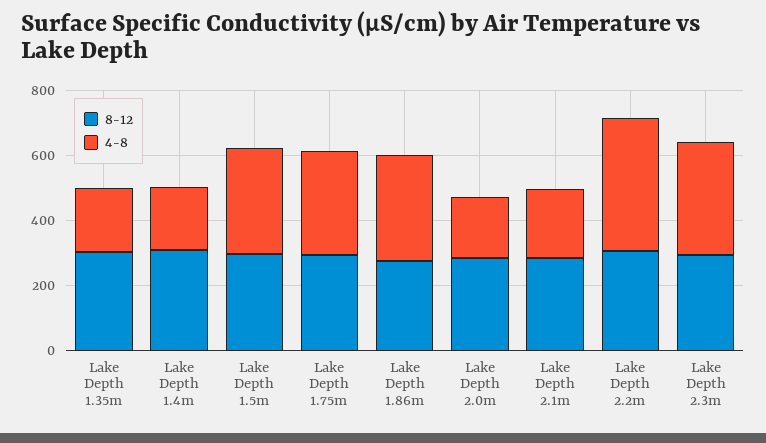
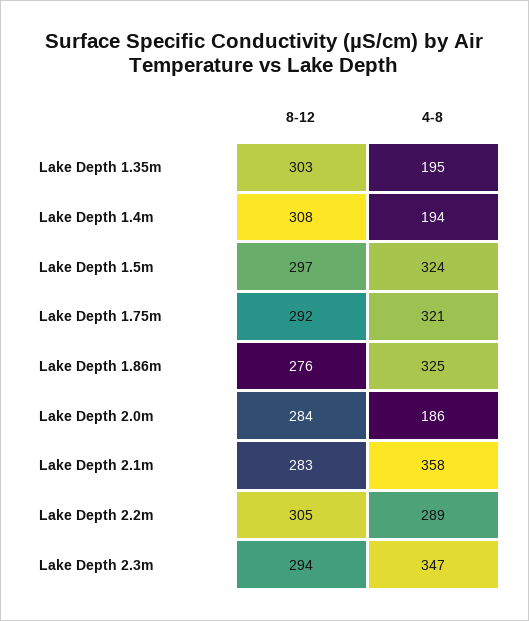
4-8, Lake Depth 2.1m: 200 -> 358
4-8, Lake Depth 2.2m: 400 -> 289

